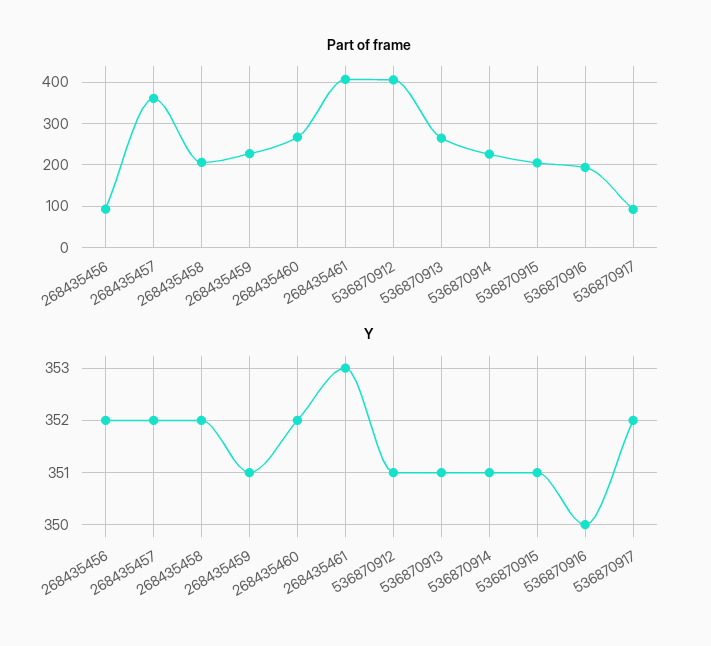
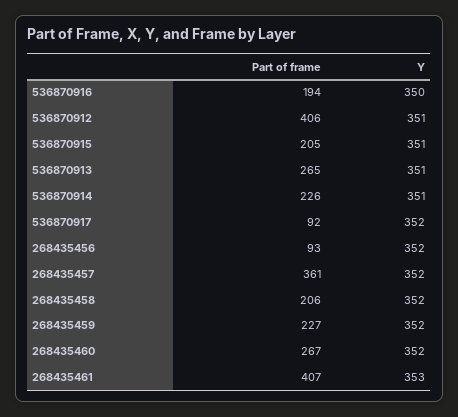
Y, 268435459: 351 -> 352

